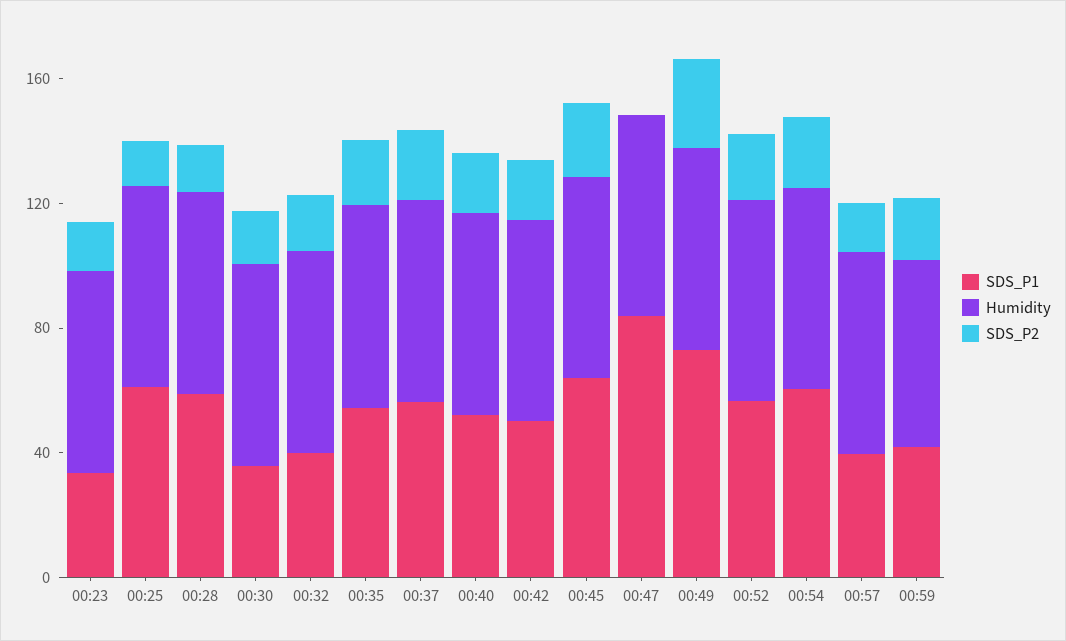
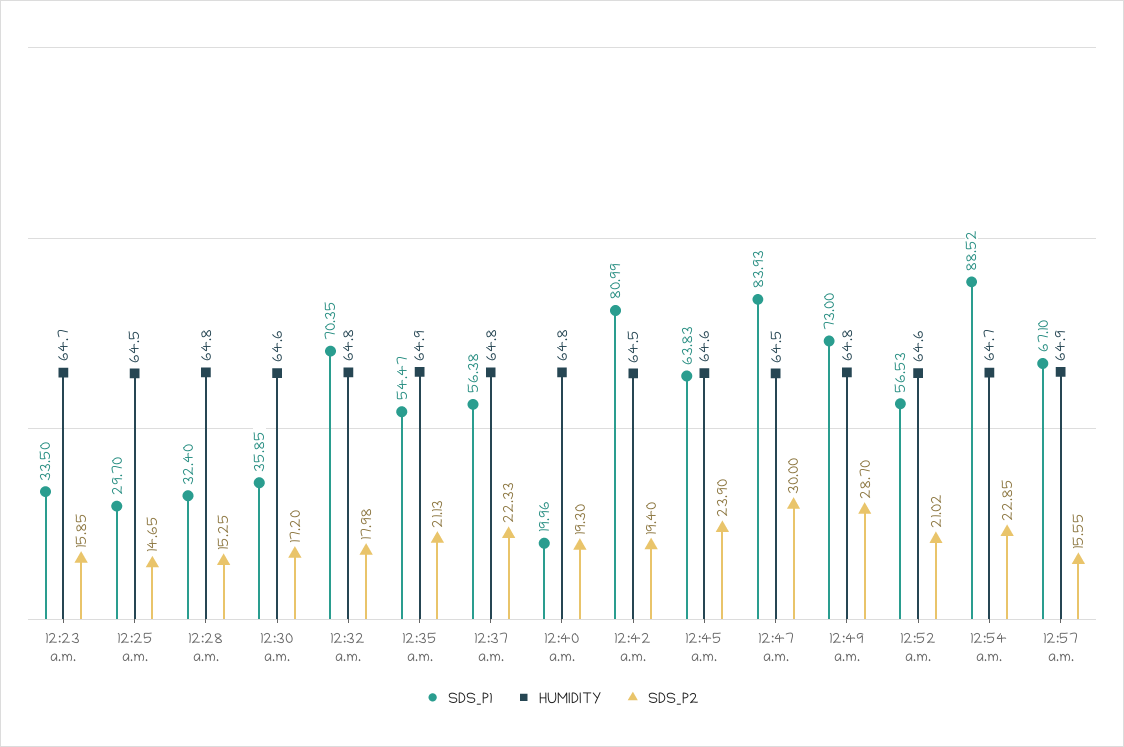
SDS_P1, 00:25: 60 -> 29.7
SDS_P1, 00:28: 60 -> 32.4
SDS_P1, 00:32: 40 -> 70.35
SDS_P1, 00:40: 50 -> 19.96
SDS_P1, 00:42: 50 -> 80.99
SDS_P2, 00:47: 0 -> 30
SDS_P1, 00:54: 60 -> 88.52
SDS_P1, 00:57: 40 -> 67.1
SDS_P1, 00:59: 40 -> none
Humidity, 00:59: 60 -> none
SDS_P2, 00:59: 20 -> none

